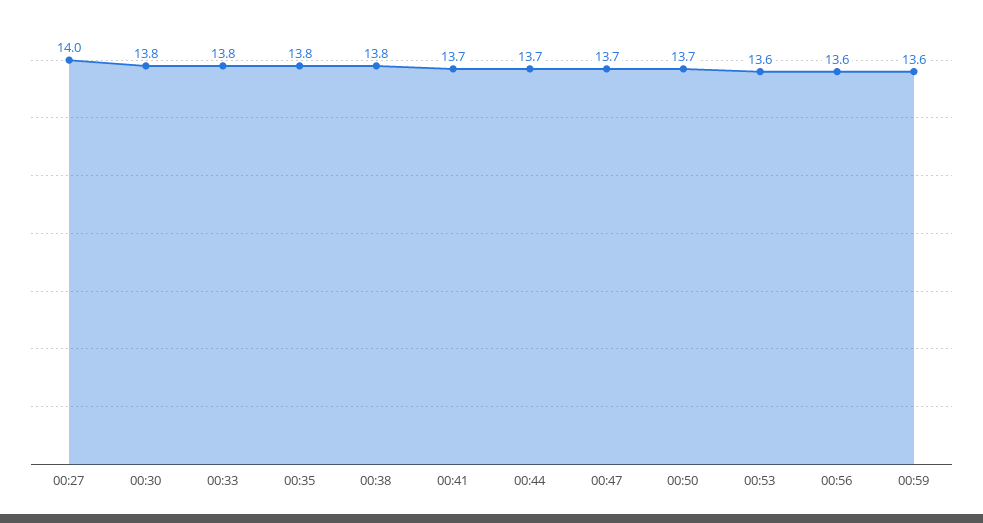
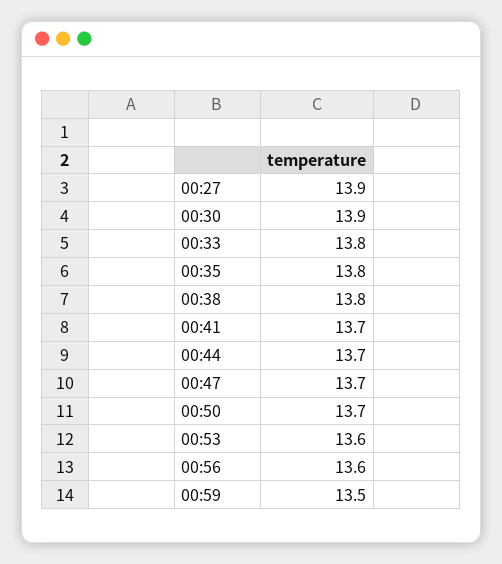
00:27: 14 -> 13.9
00:30: 13.8 -> 13.9
00:59: 13.6 -> 13.5

